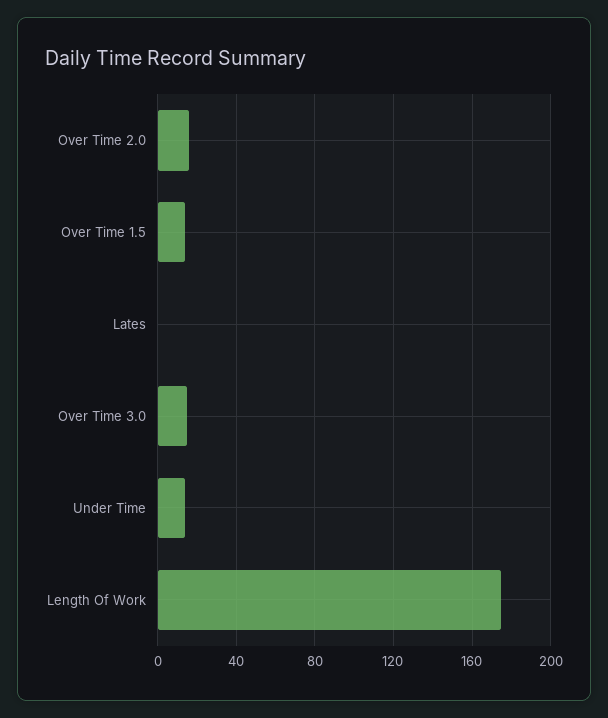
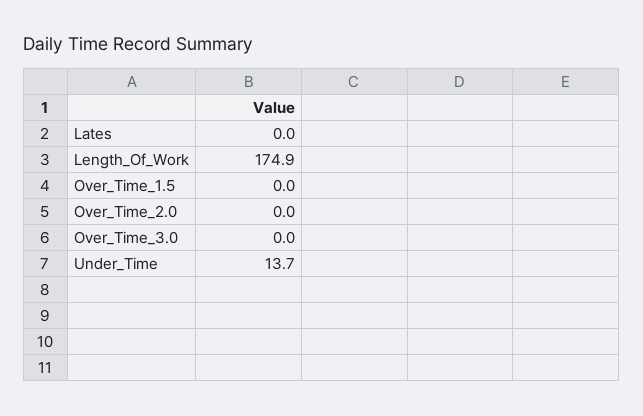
Over Time 2.0: 15 -> 0
Over Time 1.5: 15 -> 0
Over Time 3.0: 15 -> 0

